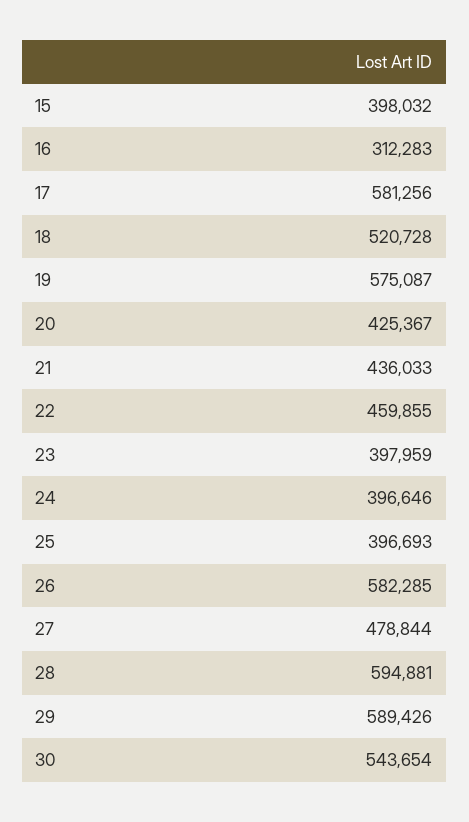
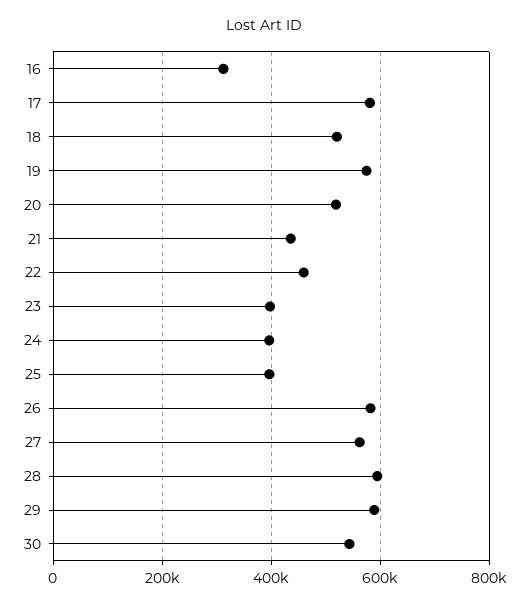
15: 398032 -> none
20: 425367 -> 520000
27: 478844 -> 560000

